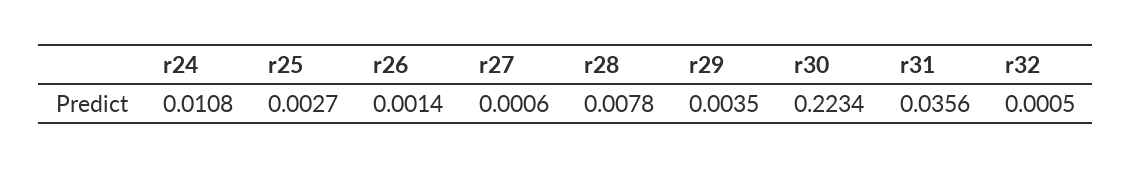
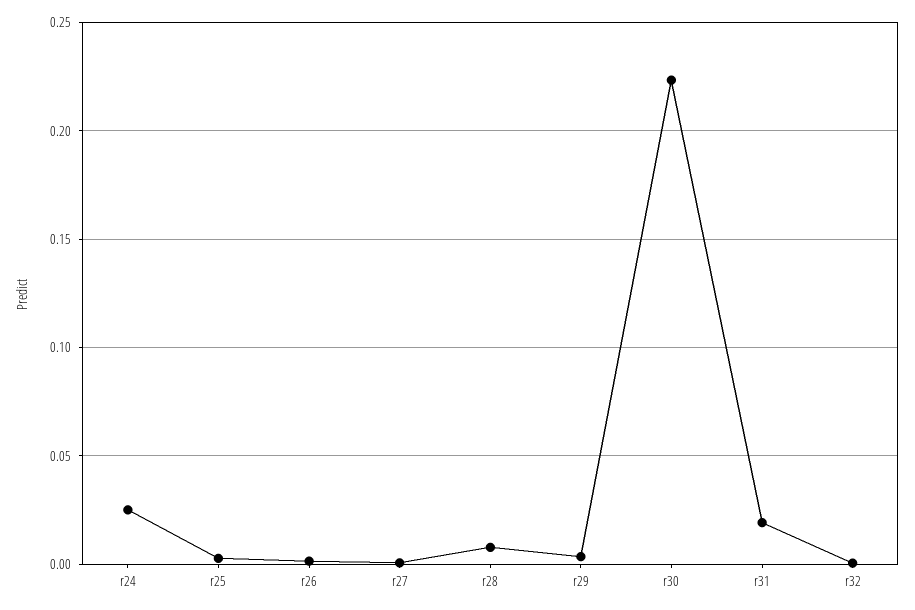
r24: 0.0108 -> 0.025
r31: 0.0356 -> 0.02

